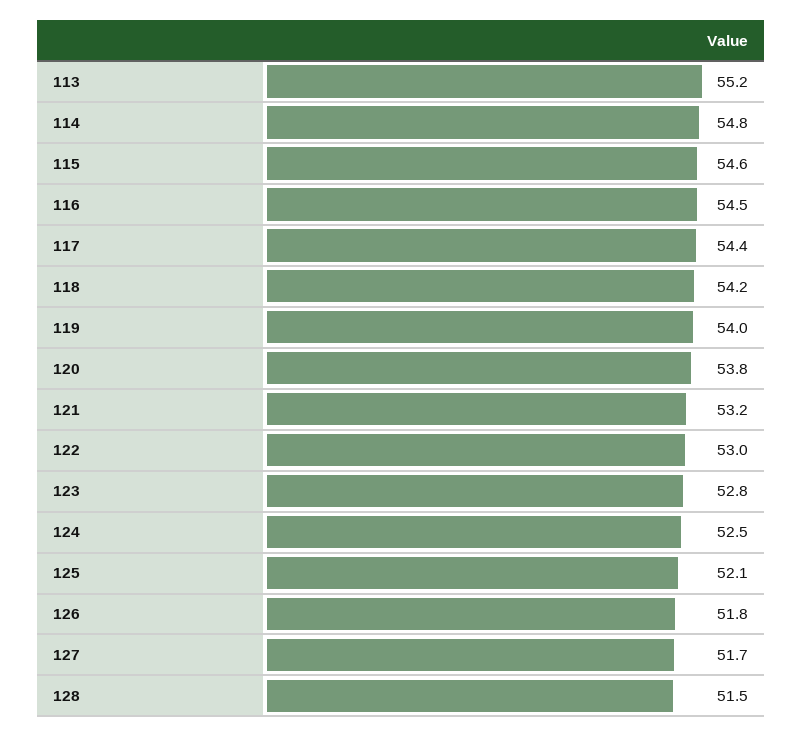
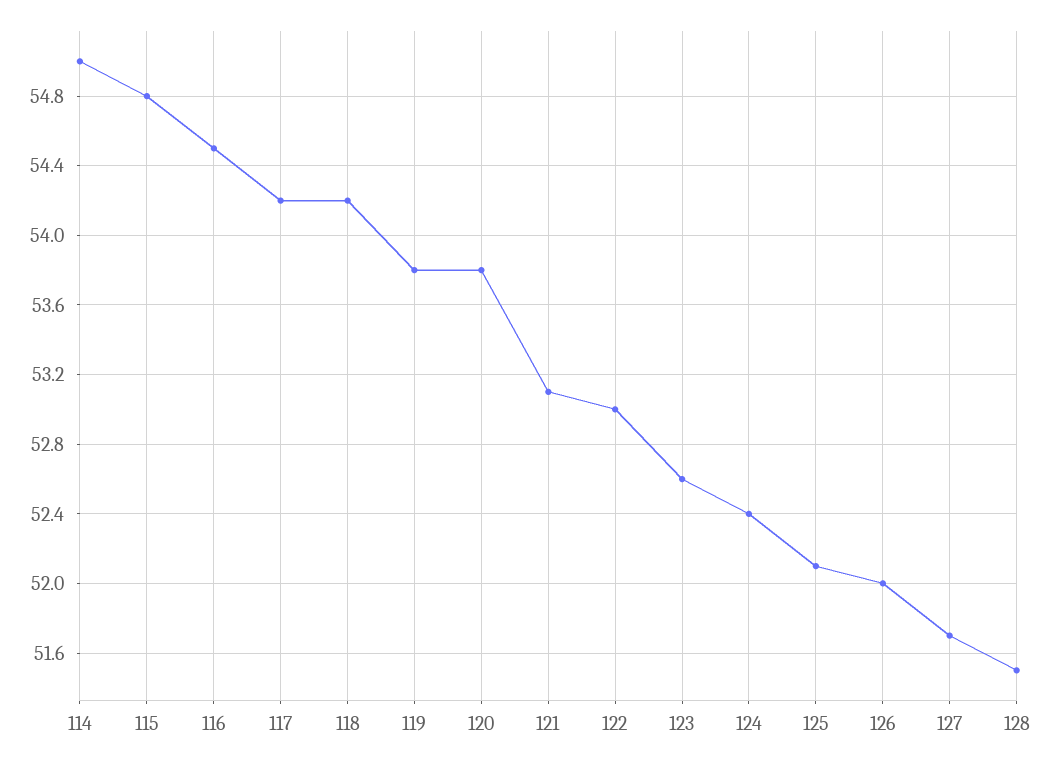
113: 55.2 -> none
114: 54.8 -> 55
115: 54.6 -> 54.8
117: 54.4 -> 54.2
119: 54 -> 53.8
121: 53.2 -> 53.1
123: 52.8 -> 52.6
124: 52.5 -> 52.4
126: 51.8 -> 52

